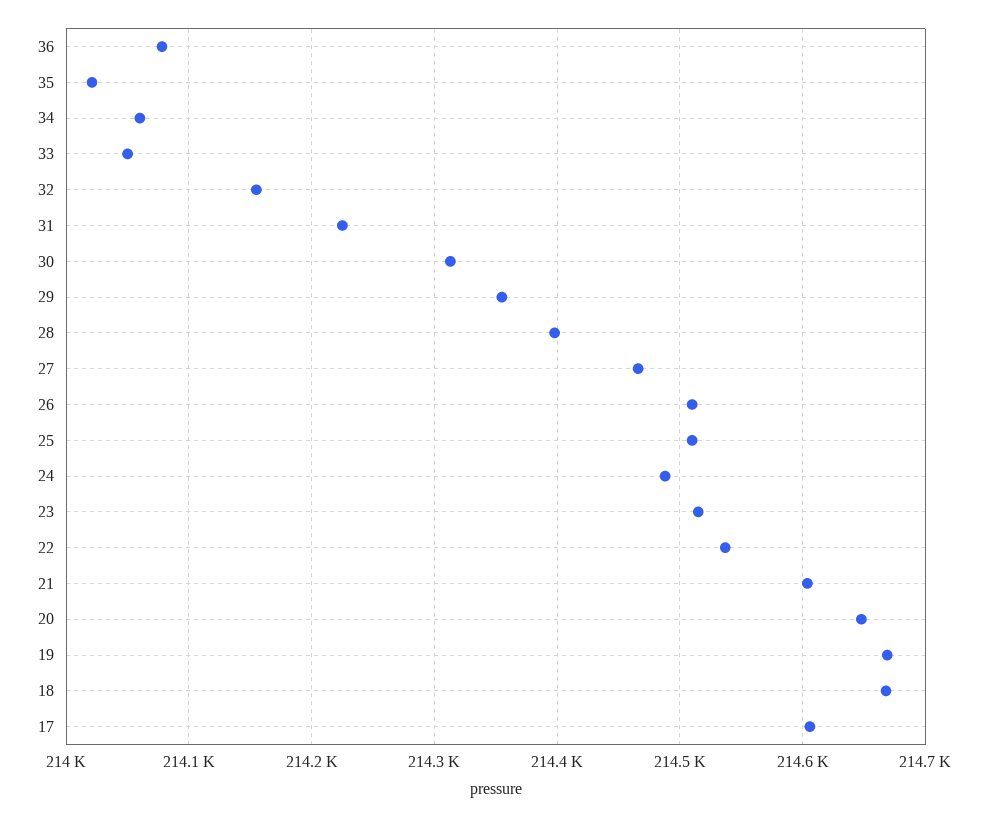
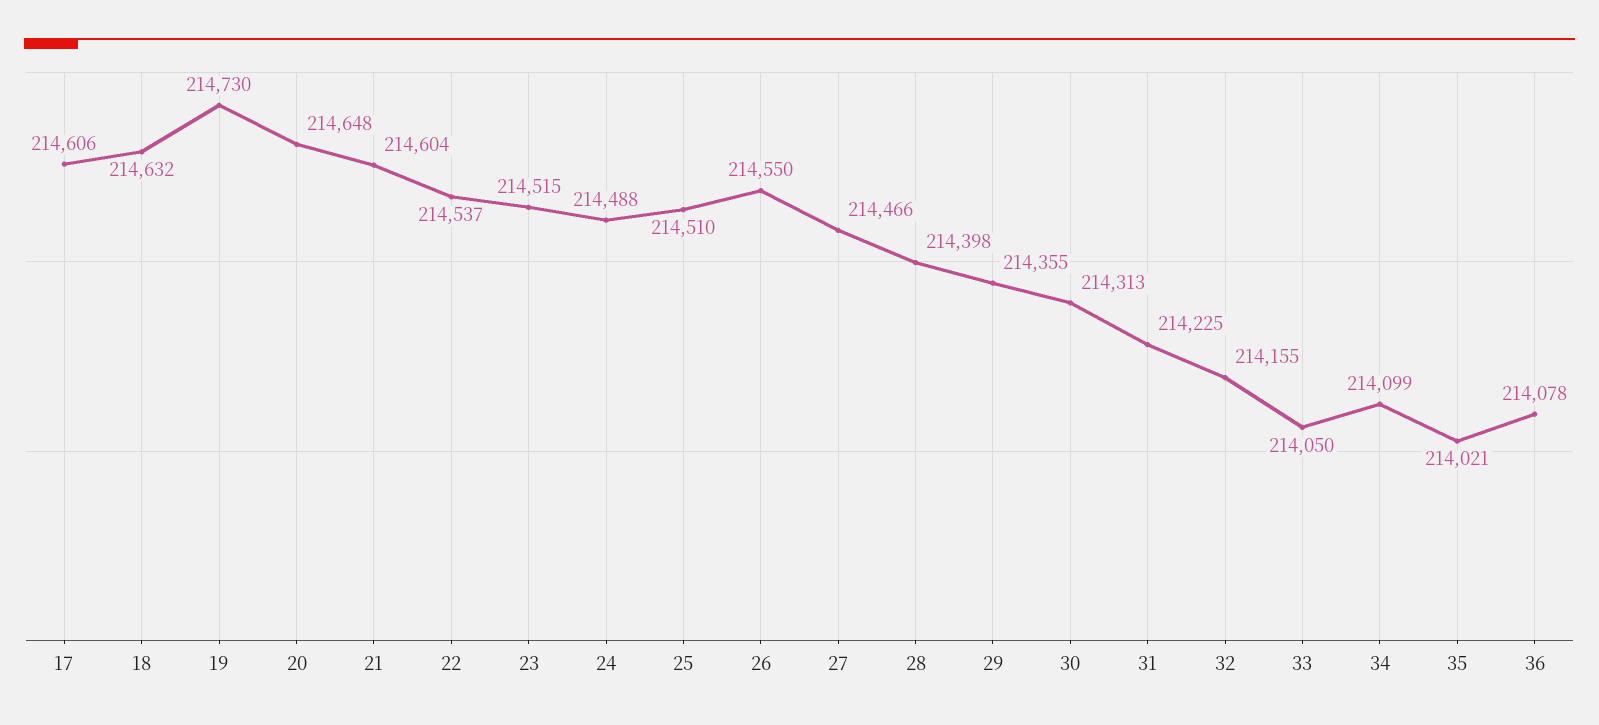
34: 214060 -> 214099
26: 214510 -> 214550
19: 214670 -> 214730
18: 214670 -> 214632

